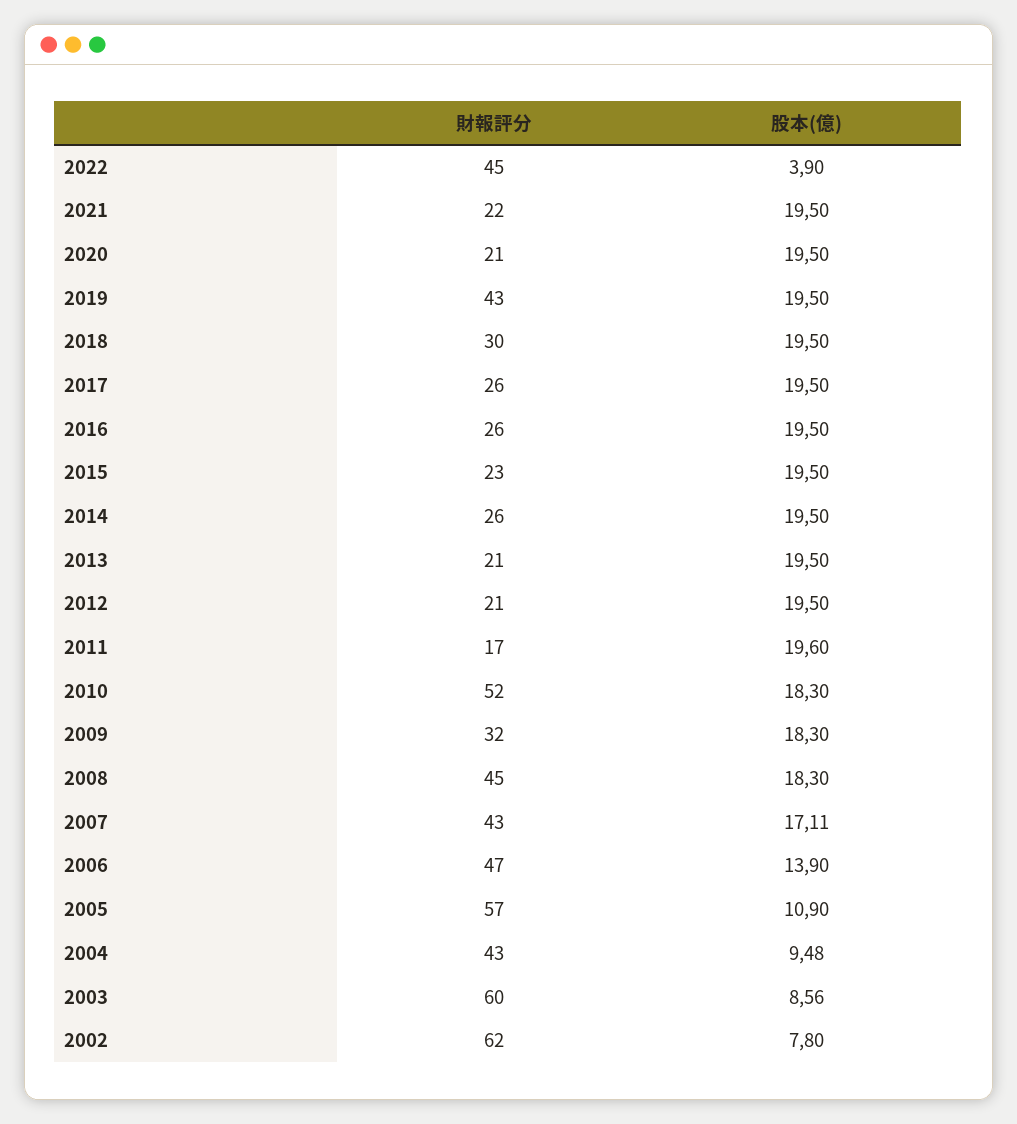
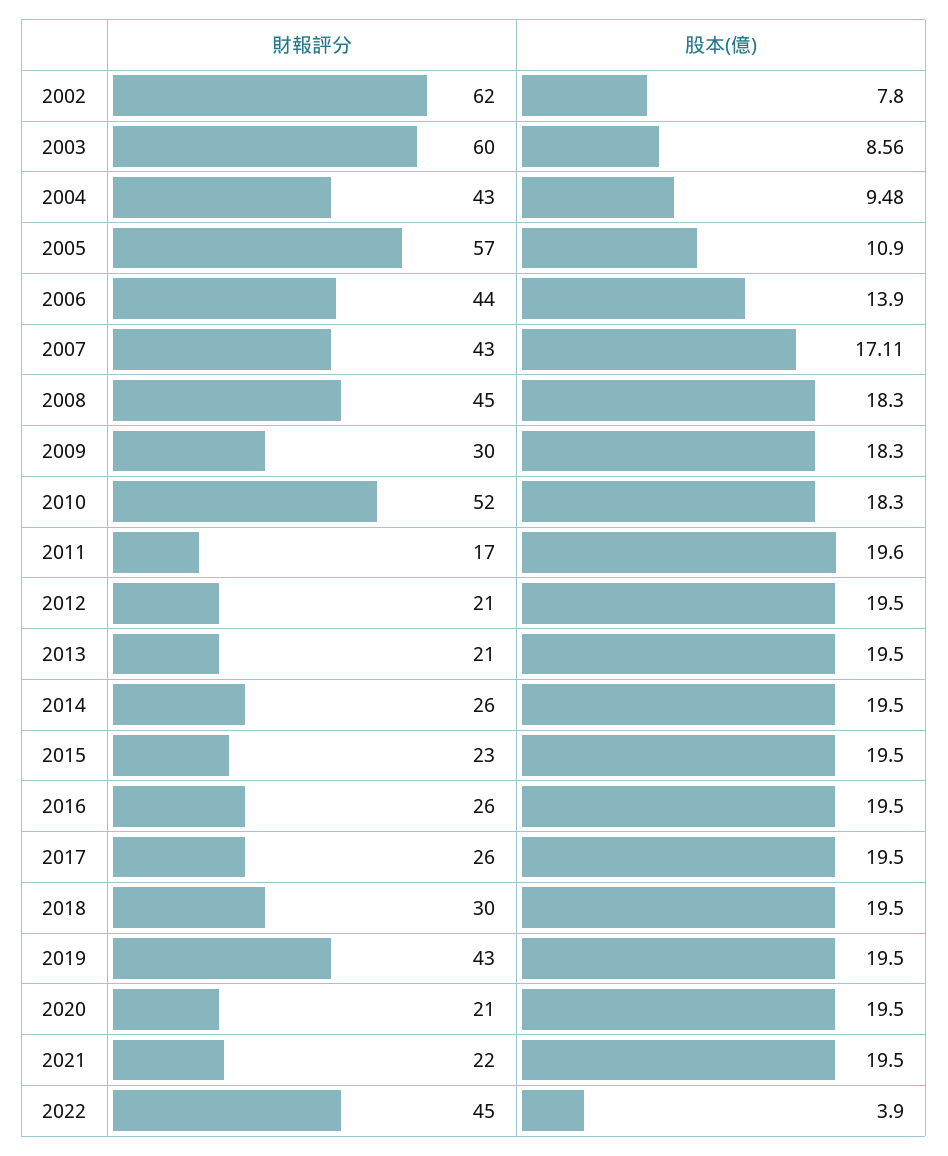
財報評分, 2009: 32 -> 30
財報評分, 2006: 47 -> 44

